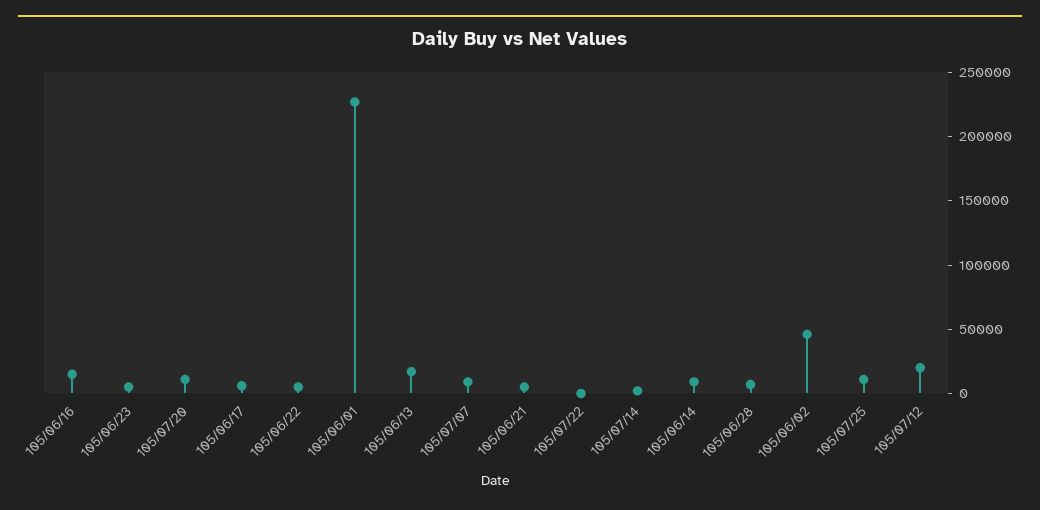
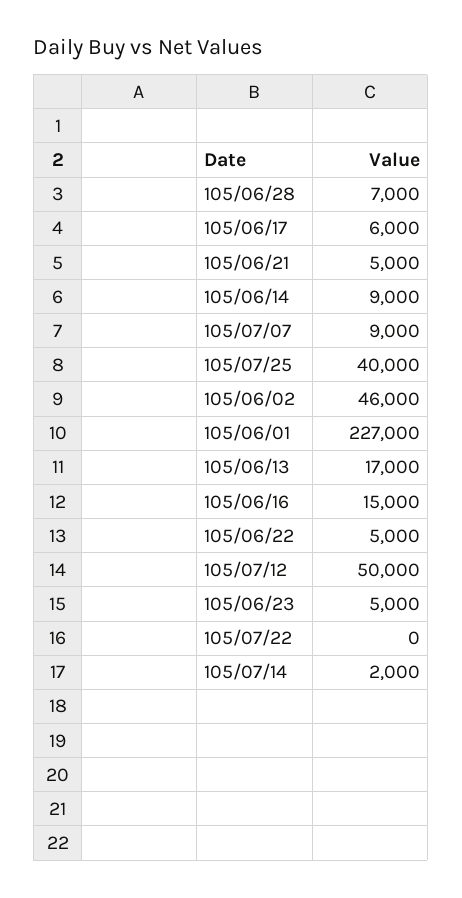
105/07/20: 10000 -> none
105/07/25: 10000 -> 40000
105/07/12: 20000 -> 50000

